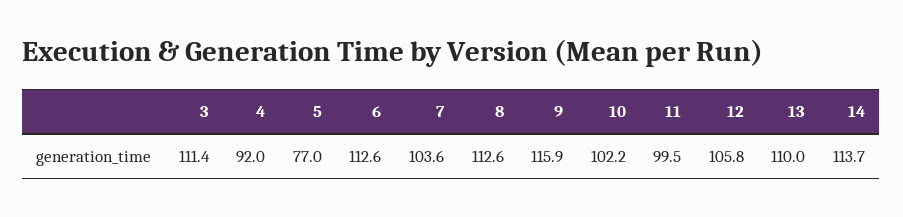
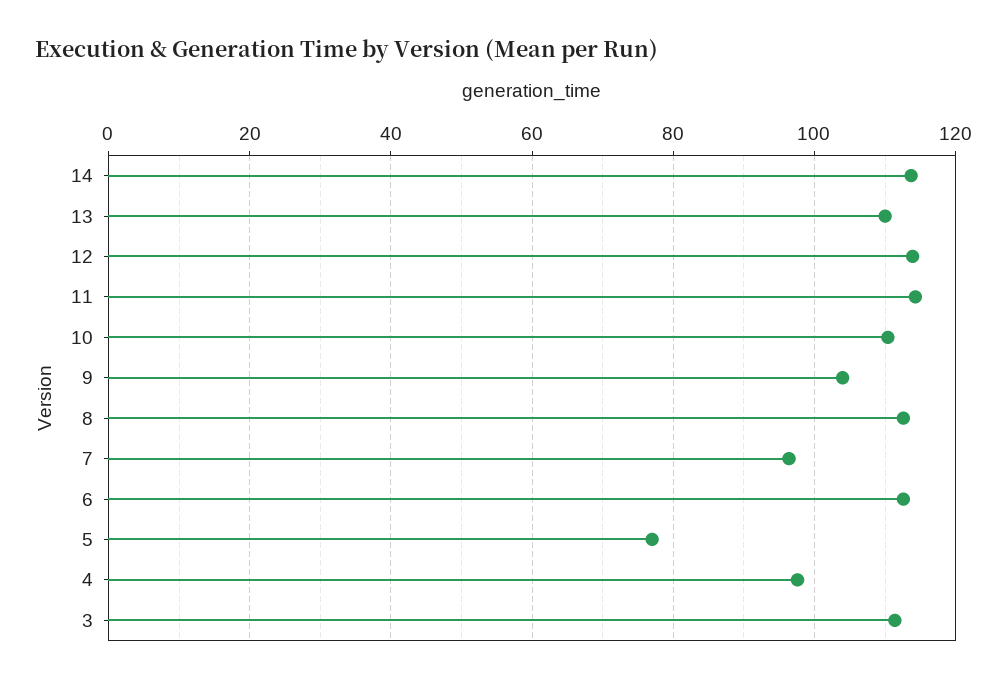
4: 92 -> 98
7: 103.6 -> 96
9: 115.9 -> 104
10: 102.2 -> 110
11: 99.5 -> 114
12: 105.8 -> 114

